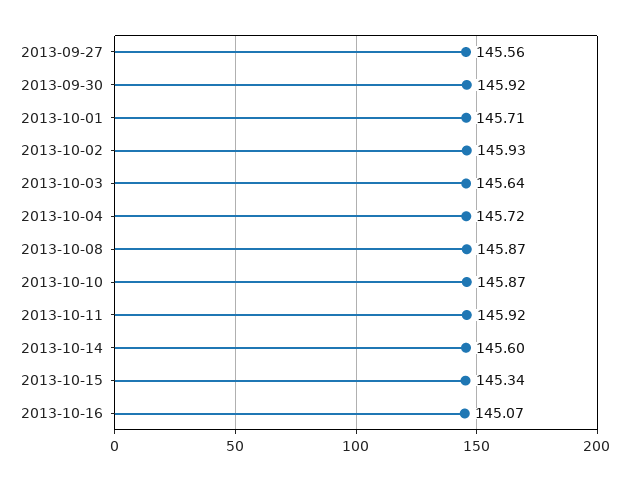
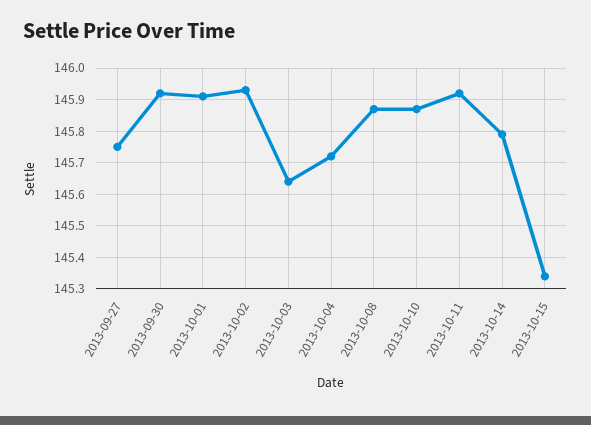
2013-09-27: 145.56 -> 145.75
2013-10-01: 145.71 -> 145.9
2013-10-14: 145.6 -> 145.8
2013-10-16: 145.07 -> none

